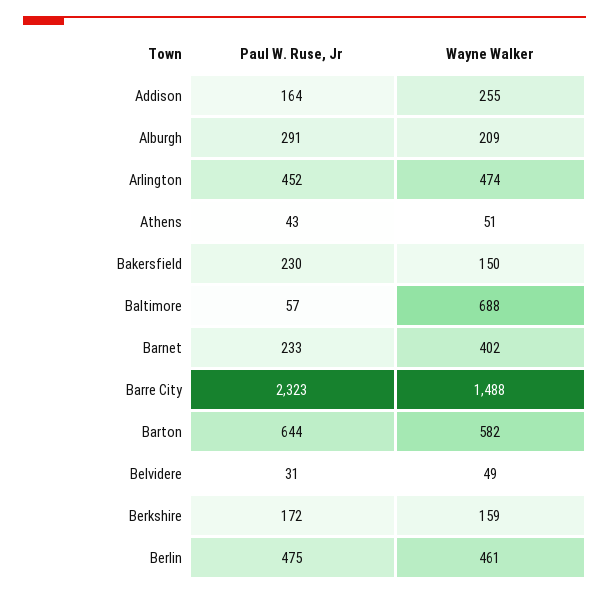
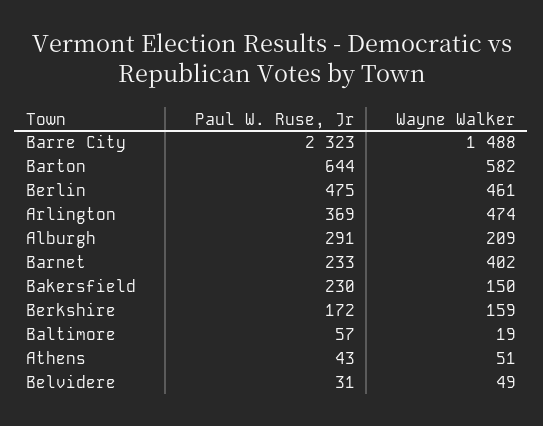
Paul W. Ruse, Jr, Addison: 164 -> none
Wayne Walker, Addison: 255 -> none
Paul W. Ruse, Jr, Arlington: 452 -> 369
Wayne Walker, Baltimore: 688 -> 19

